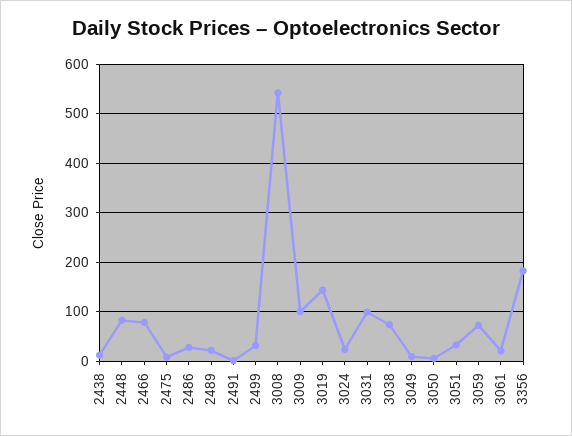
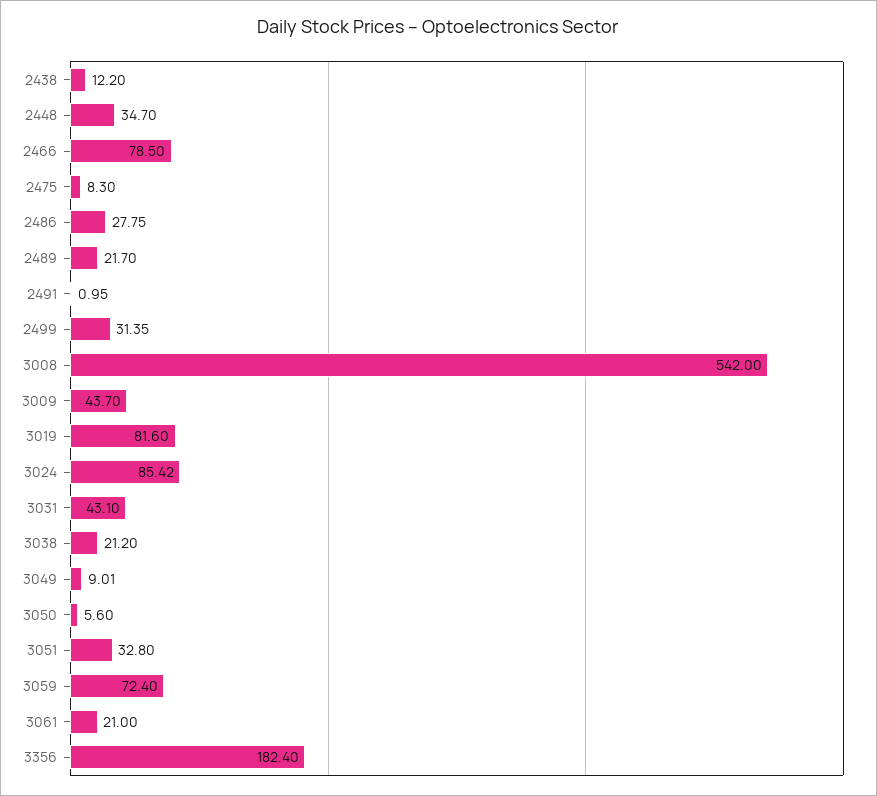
2448: 80 -> 34.7
3009: 100 -> 43.7
3019: 140 -> 81.6
3024: 20 -> 85.42
3031: 100 -> 43.1
3038: 80 -> 21.2

